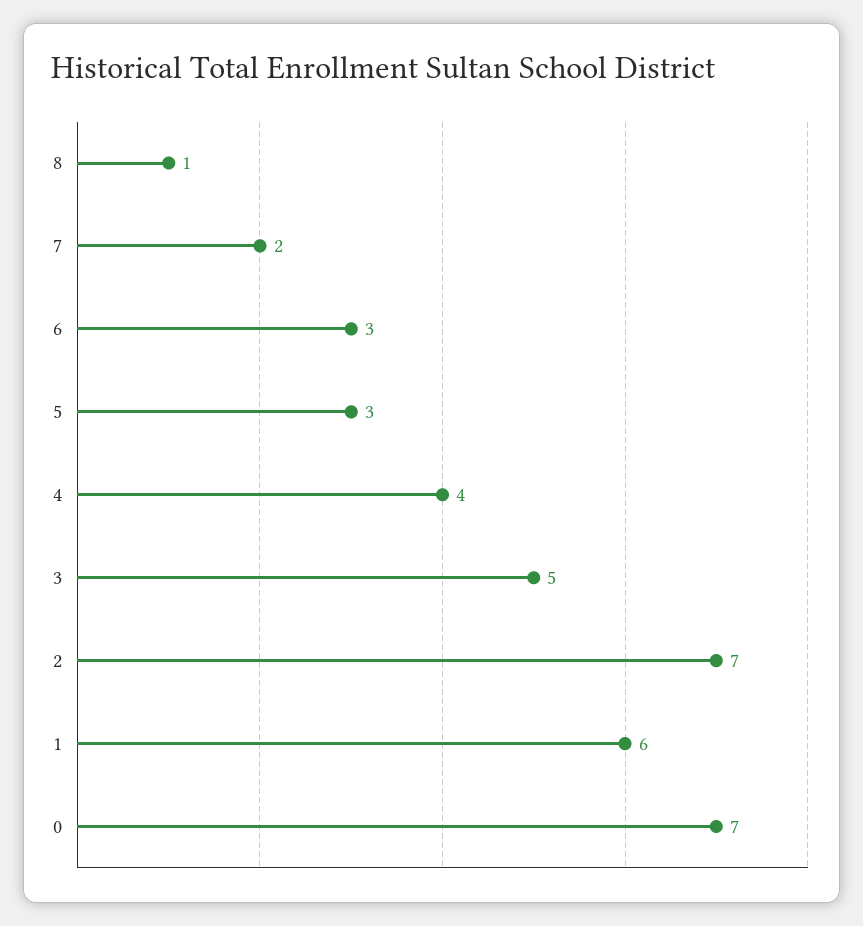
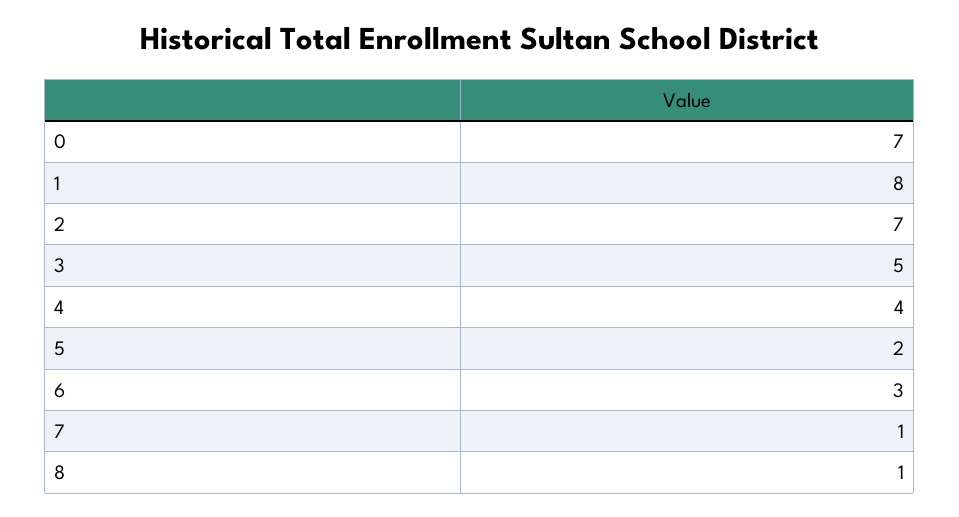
7: 2 -> 1
5: 3 -> 2
1: 6 -> 8

